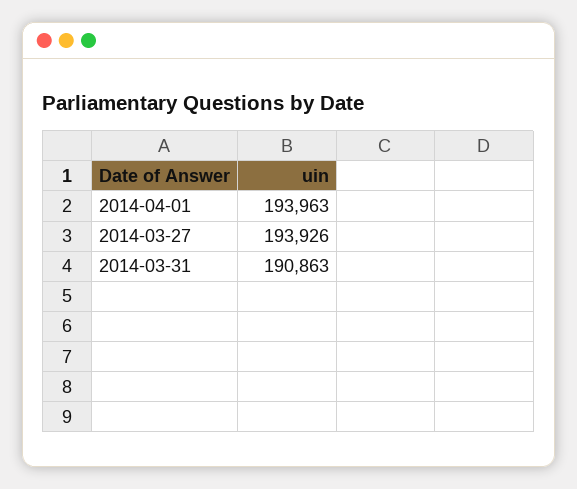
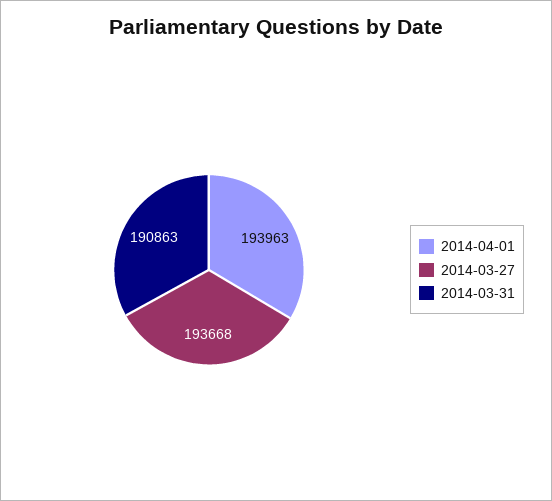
2014-03-27: 193926 -> 193668

